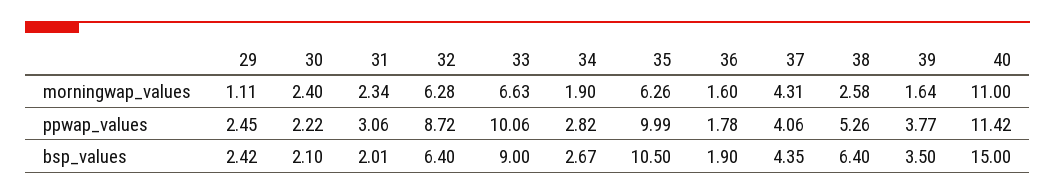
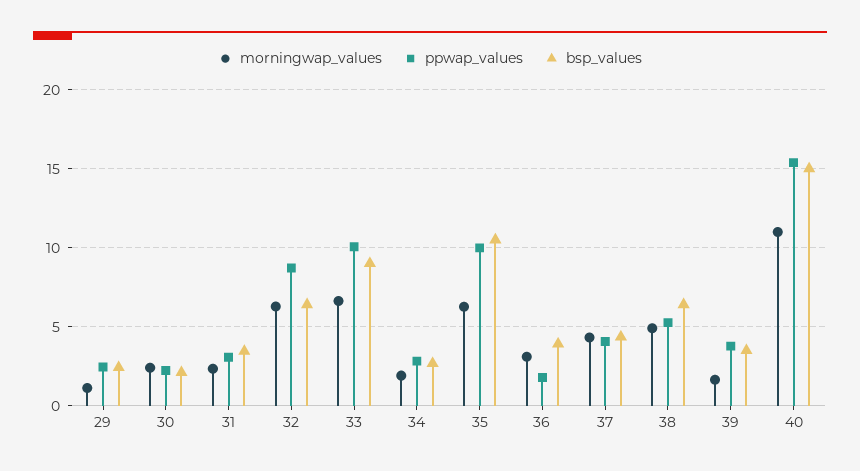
morningwap_values, 36: 1.6 -> 3
morningwap_values, 38: 2.58 -> 5
ppwap_values, 40: 11.42 -> 15.5
bsp_values, 31: 2.01 -> 3.5
bsp_values, 36: 1.9 -> 4

